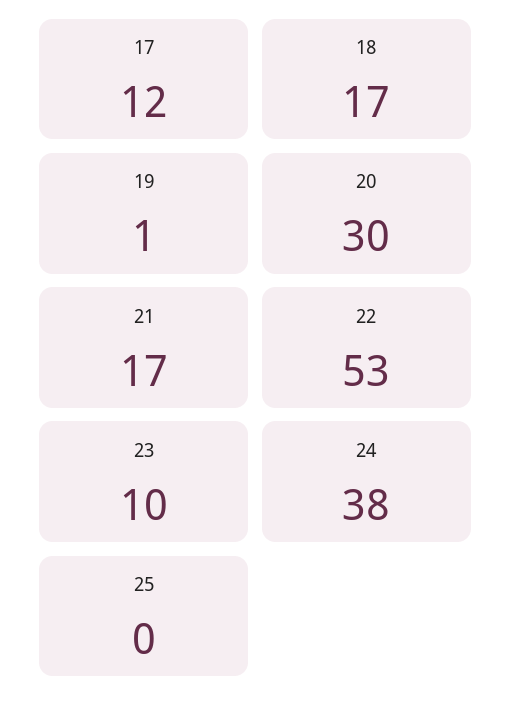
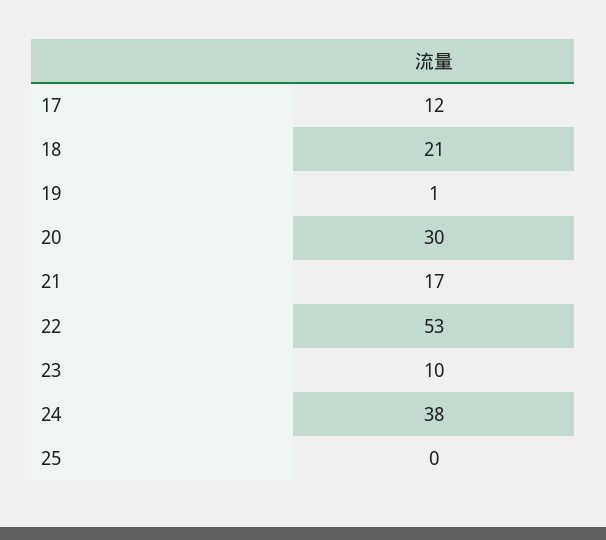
18: 17 -> 21

